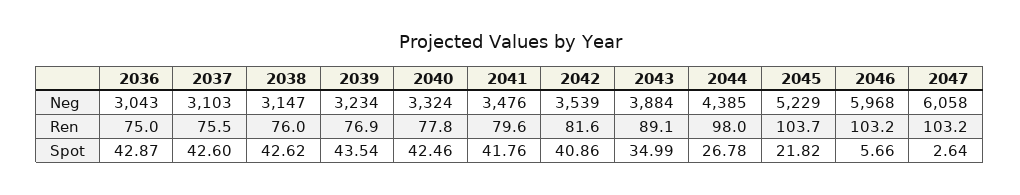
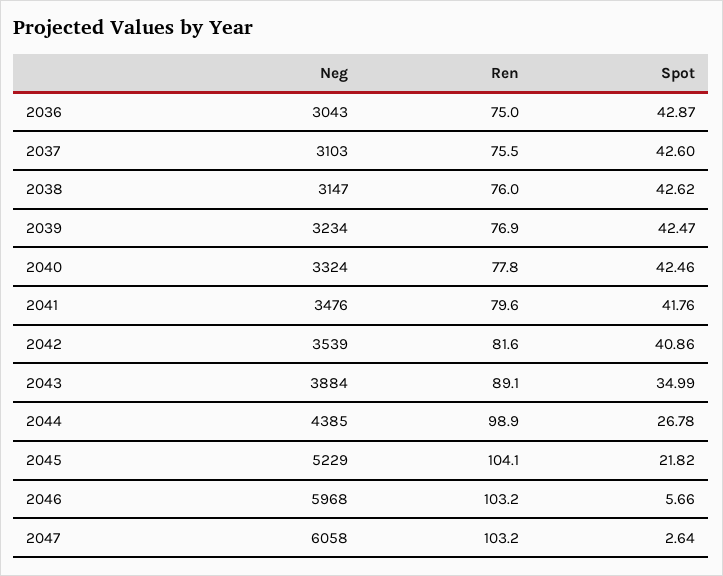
2044, Ren: 98 -> 98.9
2045, Ren: 103.7 -> 104.1
2039, Spot: 43.54 -> 42.47

